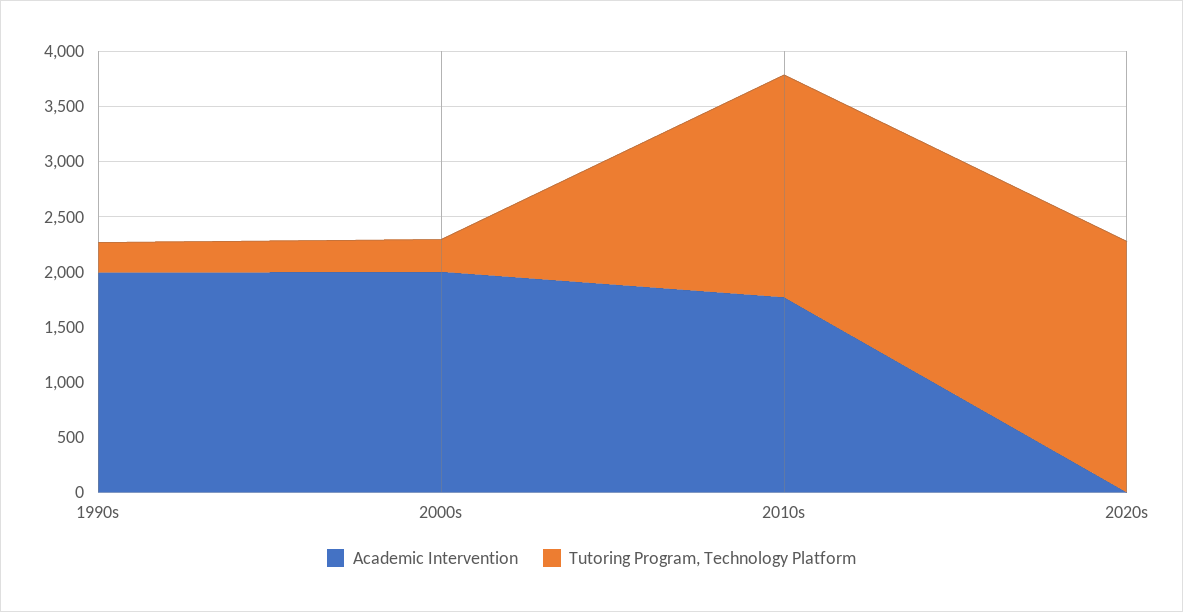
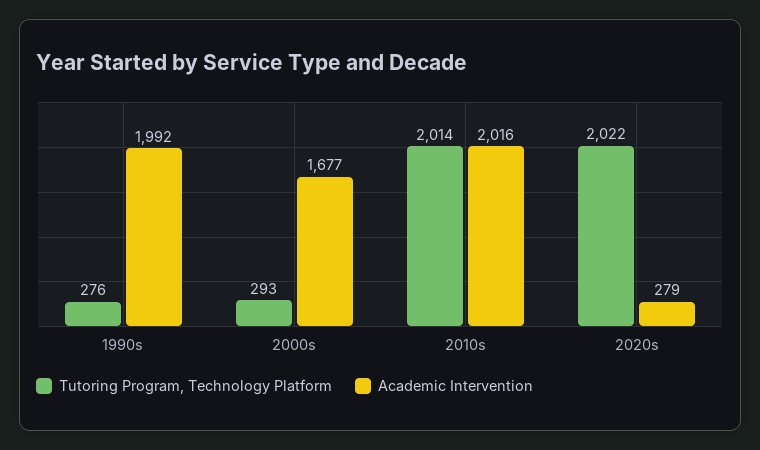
Academic Intervention, 2000s: 2000 -> 1677
Academic Intervention, 2010s: 1800 -> 2016
Academic Intervention, 2020s: 0 -> 279
Tutoring Program, Technology Platform, 2020s: 2300 -> 2022

